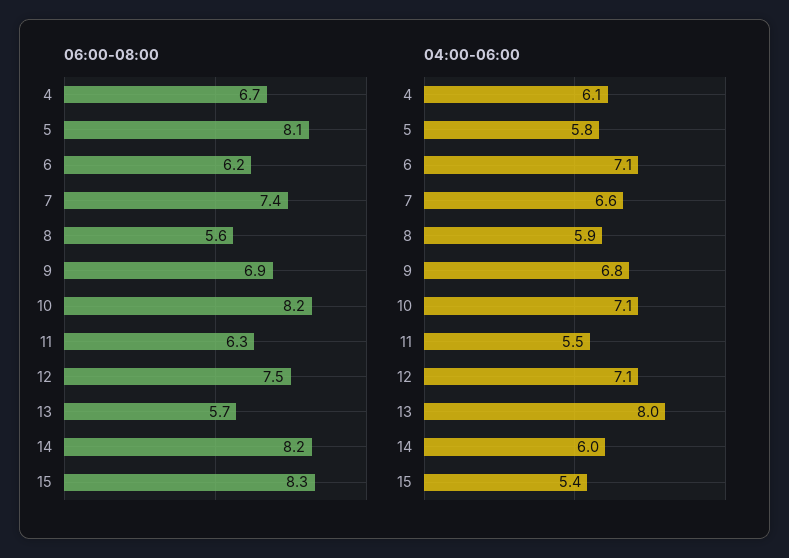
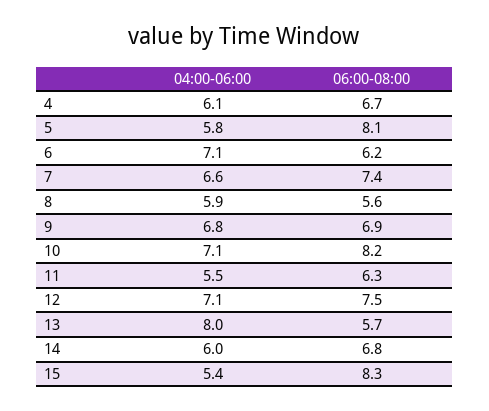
06:00-08:00, 14: 8.2 -> 6.8

